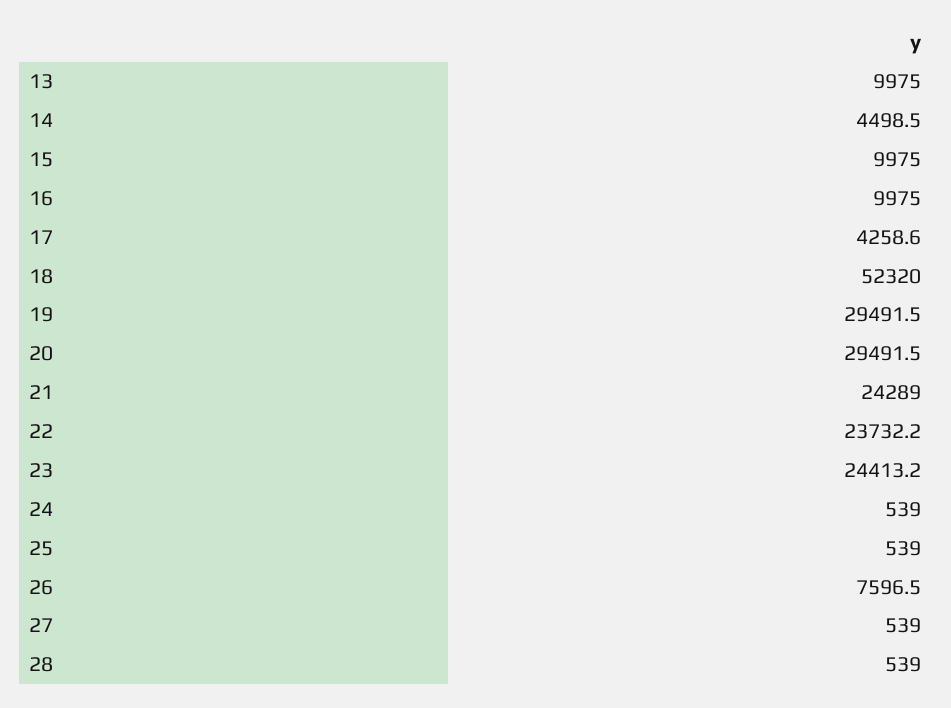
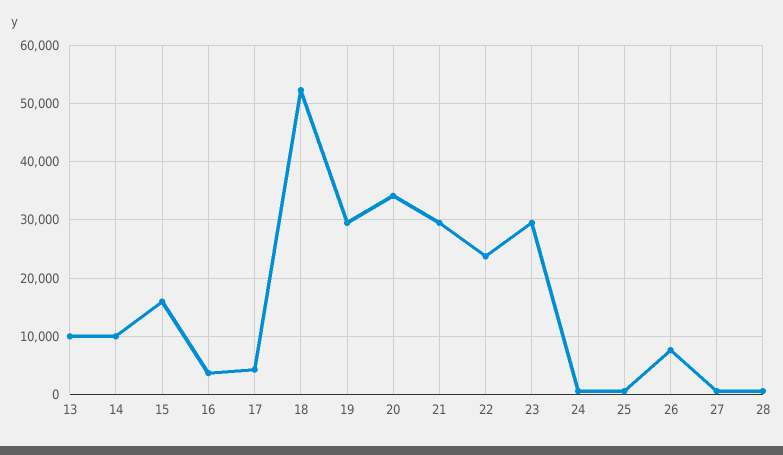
14: 4498.5 -> 10000
15: 9975 -> 16000
16: 9975 -> 4000
20: 29491.5 -> 34000
21: 24289 -> 30000
23: 24413.2 -> 30000

